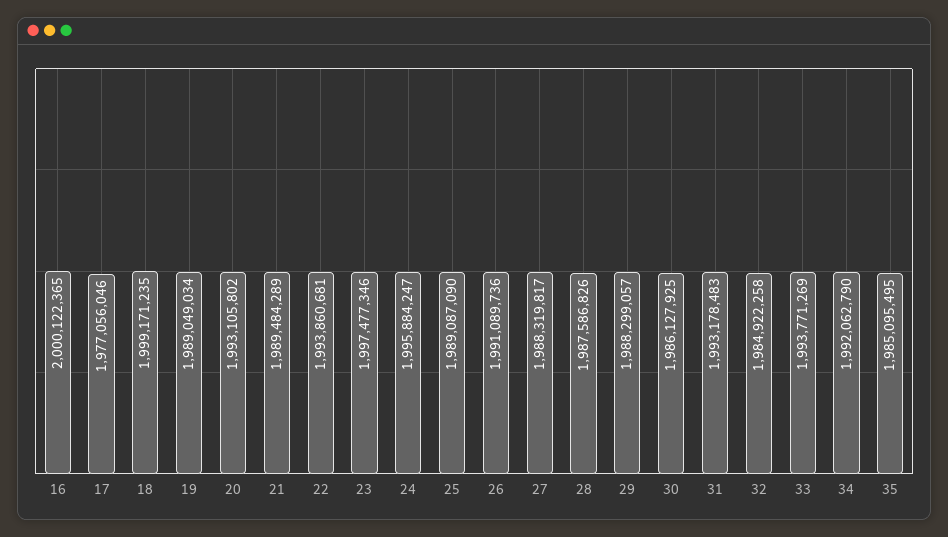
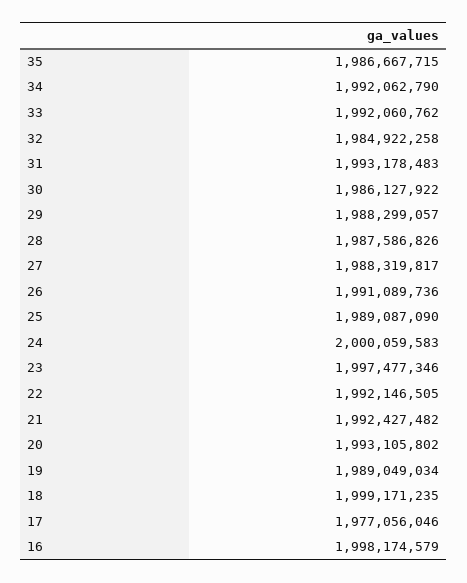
16: 2000122365 -> 1998174579
21: 1989484289 -> 1992427482
22: 1993860681 -> 1992146505
24: 1995884247 -> 2000059583
30: 1986127925 -> 1986127922
33: 1993771269 -> 1992060762
35: 1985095495 -> 1986667715

